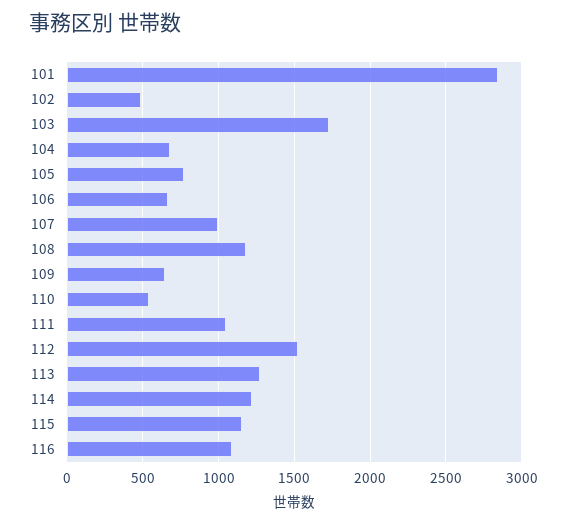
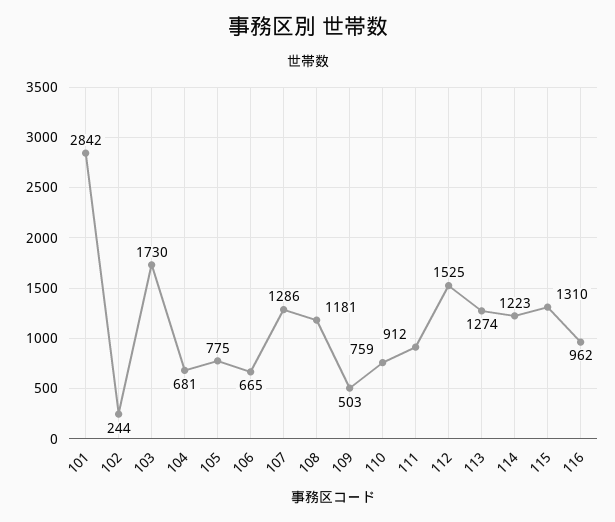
102: 500 -> 244
107: 1000 -> 1286
109: 650 -> 503
110: 550 -> 759
111: 1050 -> 912
115: 1150 -> 1310
116: 1100 -> 962

